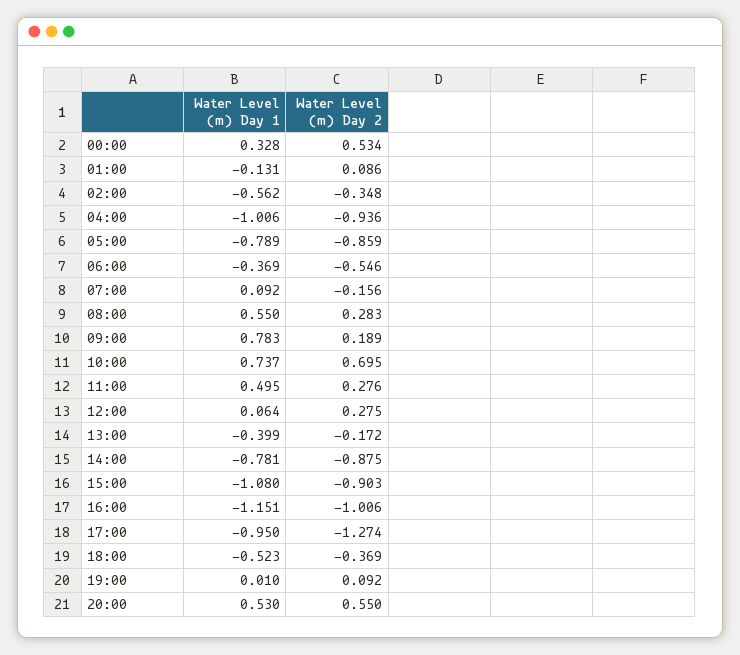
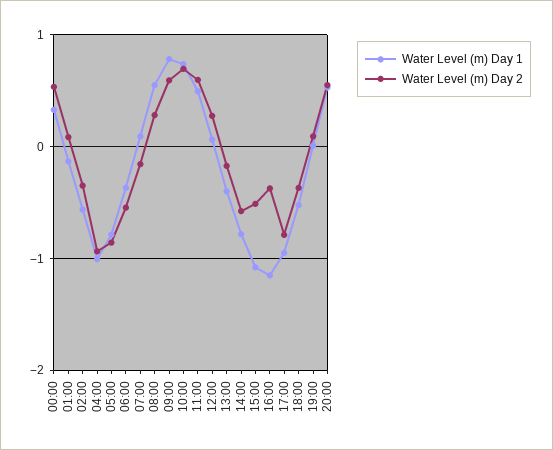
Water Level (m) Day 2, 09:00: 0.189 -> 0.6
Water Level (m) Day 2, 11:00: 0.276 -> 0.6
Water Level (m) Day 2, 14:00: -0.875 -> -0.6
Water Level (m) Day 2, 15:00: -0.903 -> -0.5
Water Level (m) Day 2, 16:00: -1.006 -> -0.4
Water Level (m) Day 2, 17:00: -1.274 -> -0.8

